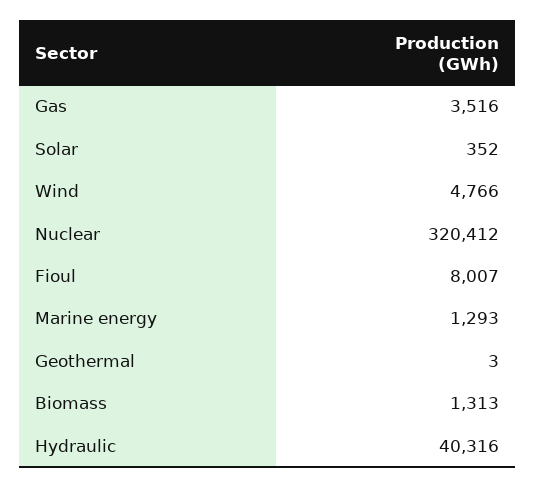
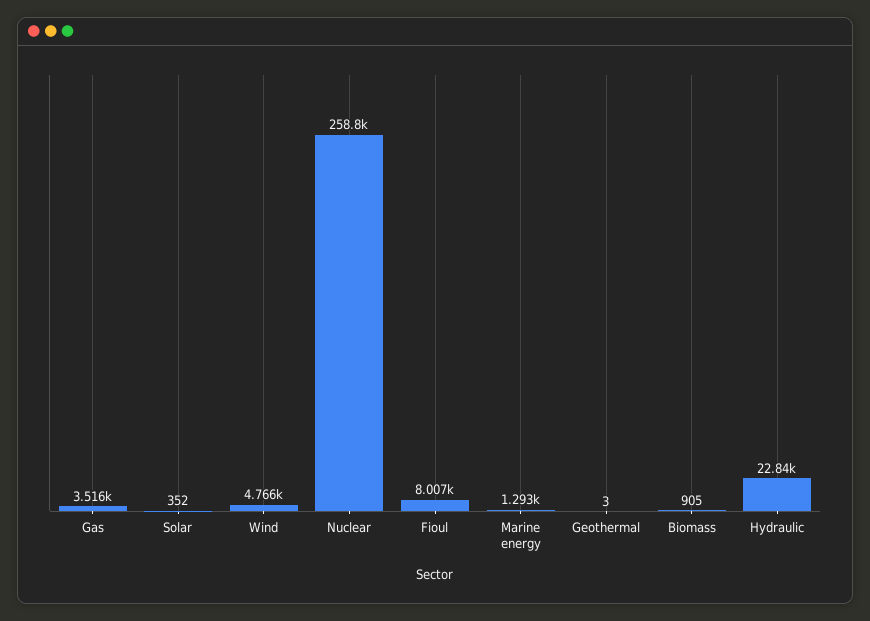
Nuclear: 320412 -> 258800
Biomass: 1313 -> 905
Hydraulic: 40316 -> 22840

